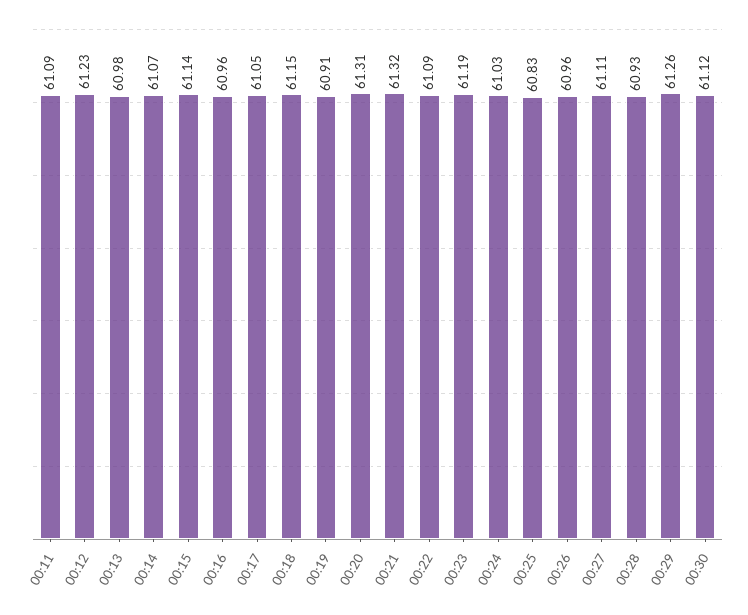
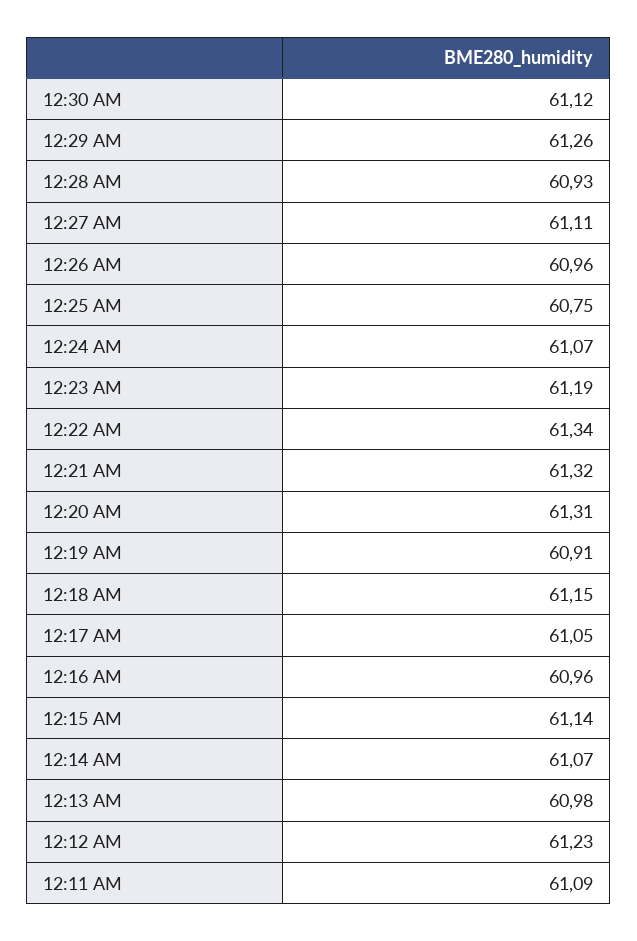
00:22: 61.09 -> 61.34
00:24: 61.03 -> 61.07
00:25: 60.83 -> 60.75

